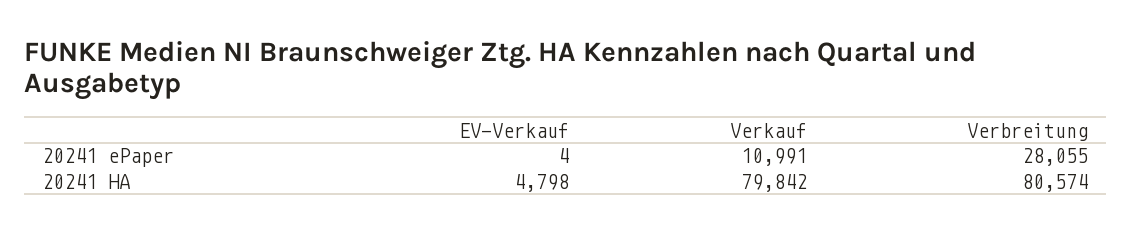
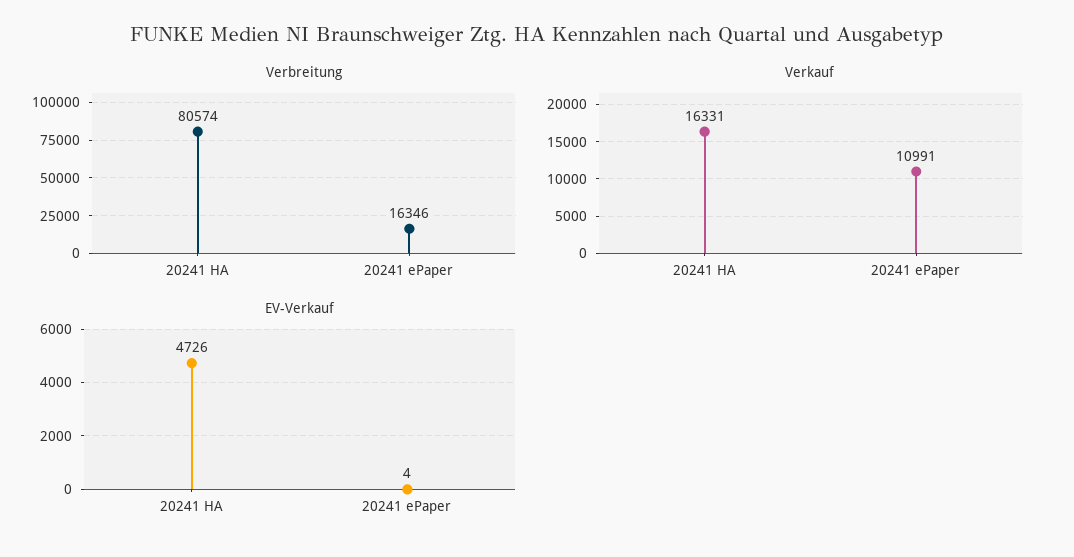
Verbreitung, 20241 ePaper: 28055 -> 16346
EV-Verkauf, 20241 HA: 4798 -> 4726
Verkauf, 20241 HA: 79842 -> 16331

